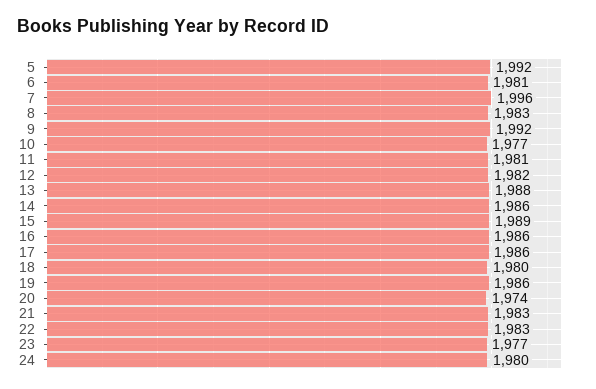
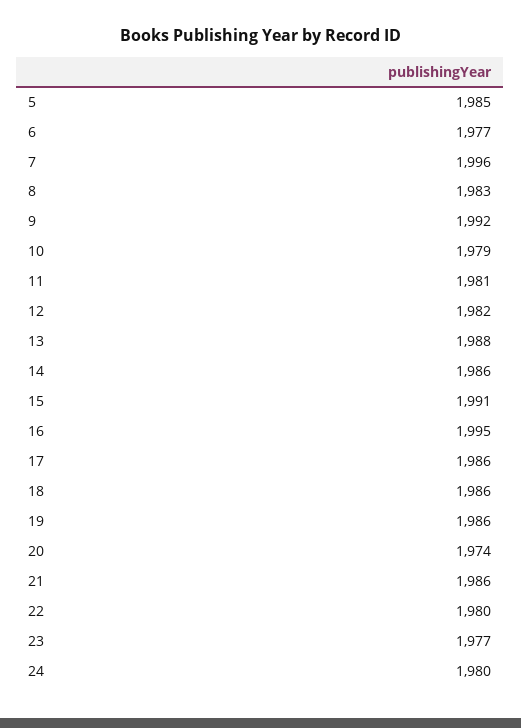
5: 1992 -> 1985
6: 1981 -> 1977
10: 1977 -> 1979
15: 1989 -> 1991
16: 1986 -> 1995
18: 1980 -> 1986
21: 1983 -> 1986
22: 1983 -> 1980

